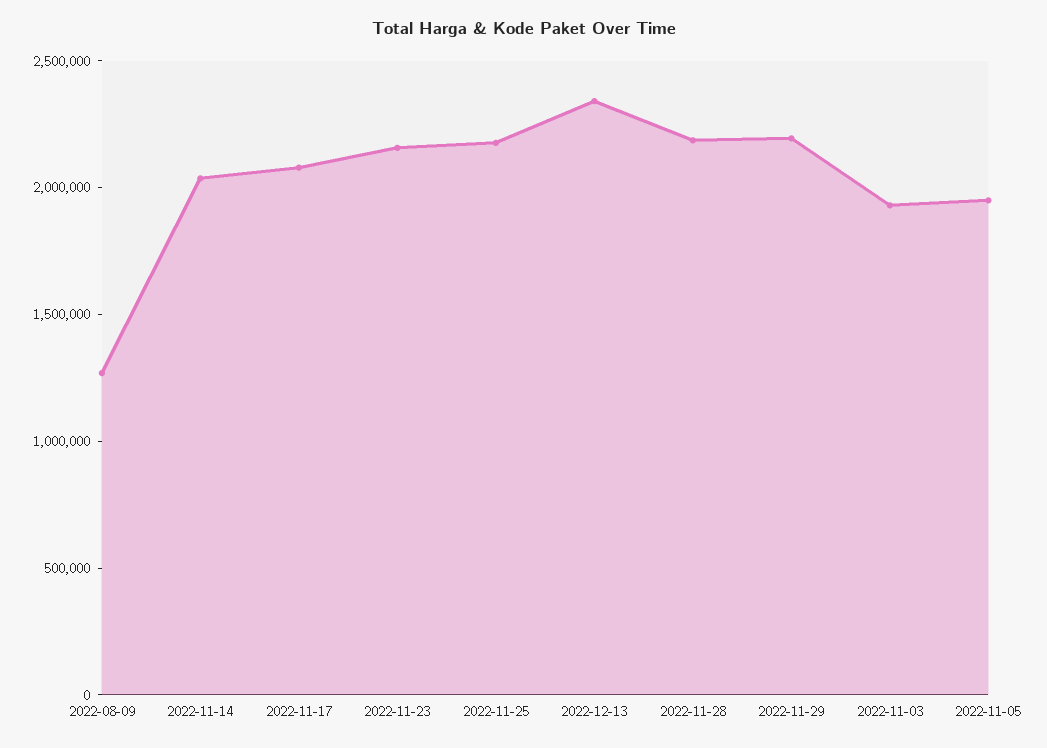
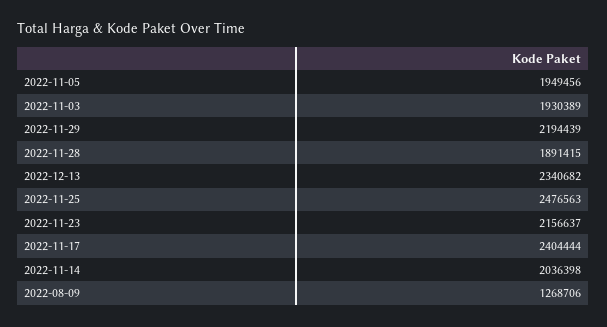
2022-11-17: 2100000 -> 2404444
2022-11-25: 2200000 -> 2476563
2022-11-28: 2200000 -> 1891415

